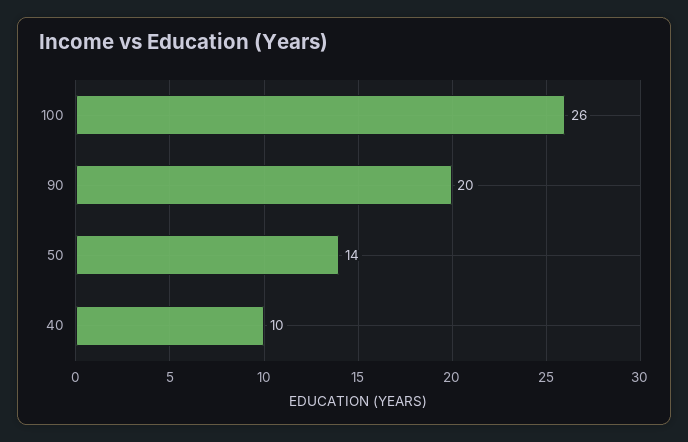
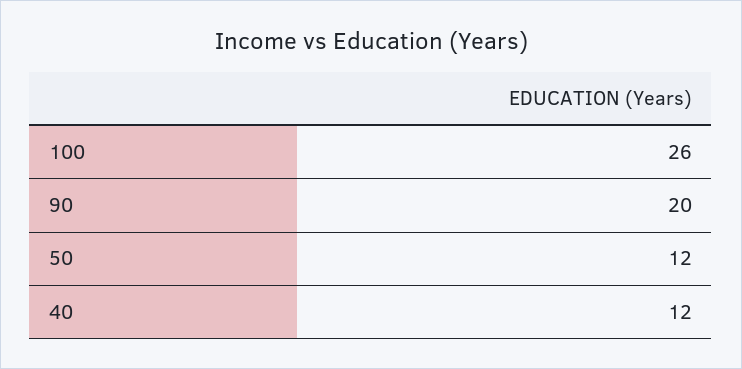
50: 14 -> 12
40: 10 -> 12

